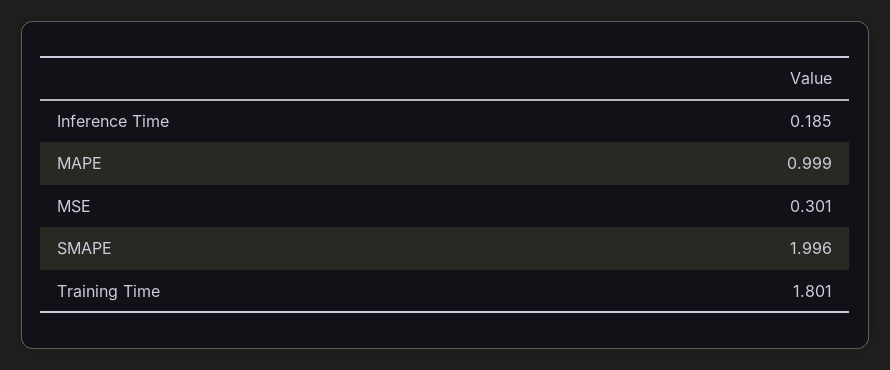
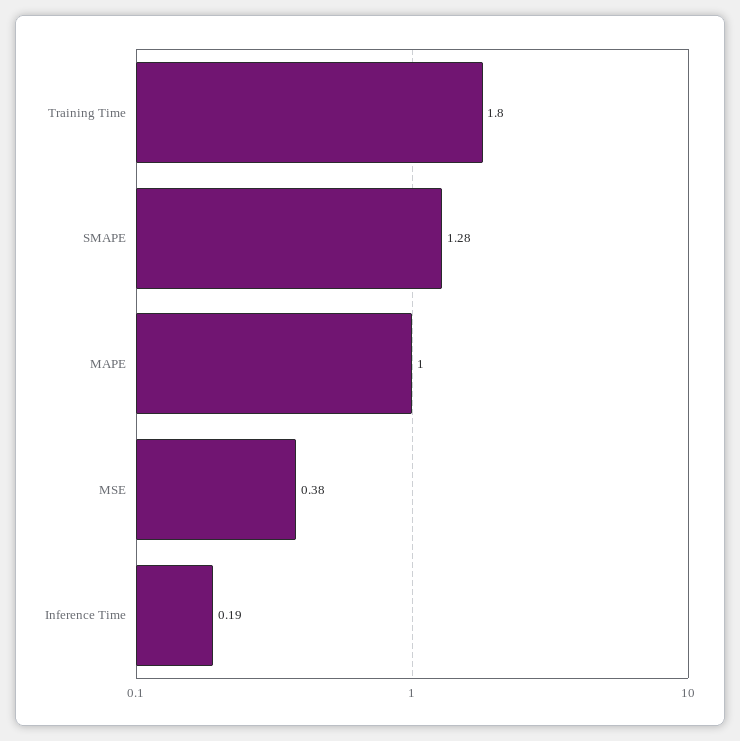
MSE: 0.301 -> 0.38
SMAPE: 1.996 -> 1.28

